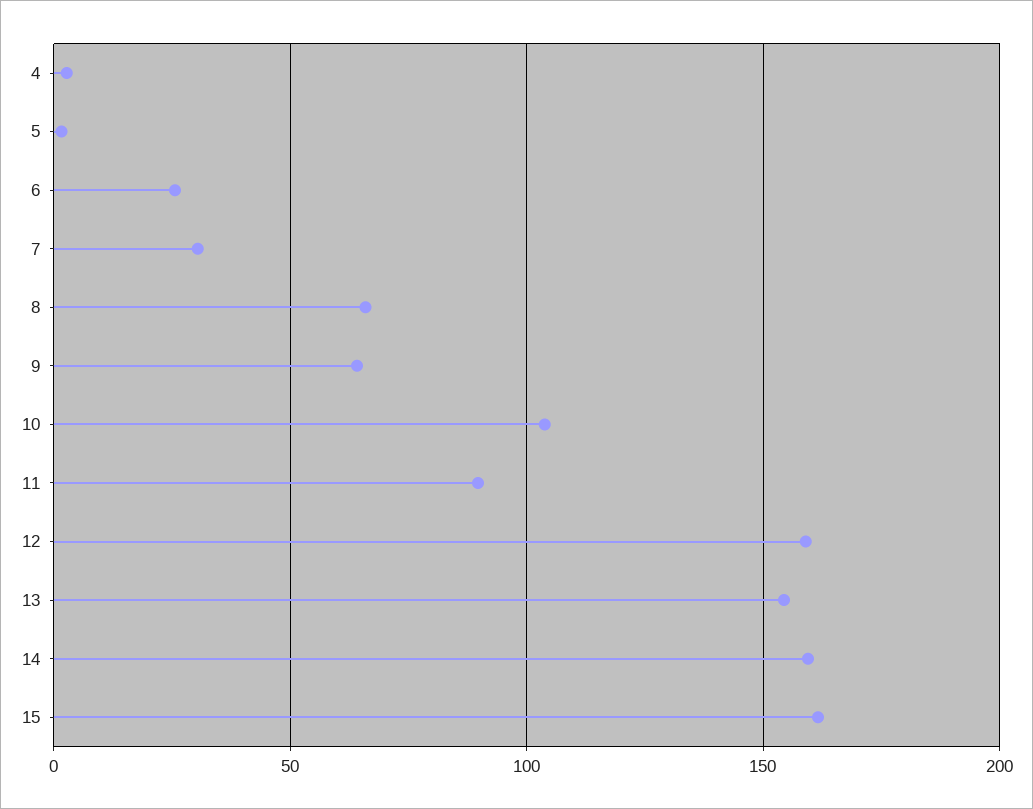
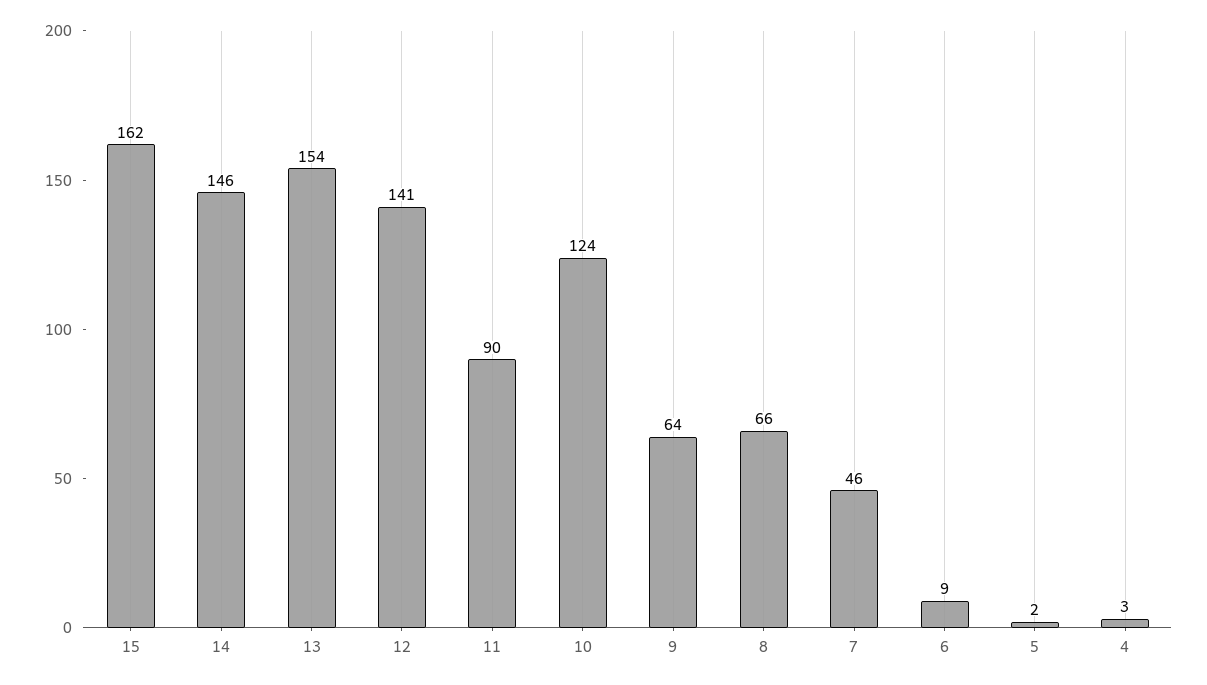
6: 25 -> 9
7: 30 -> 46
10: 105 -> 124
12: 160 -> 141
14: 160 -> 146

